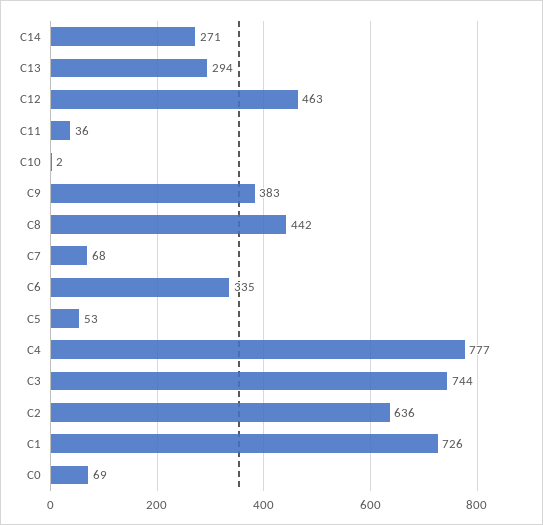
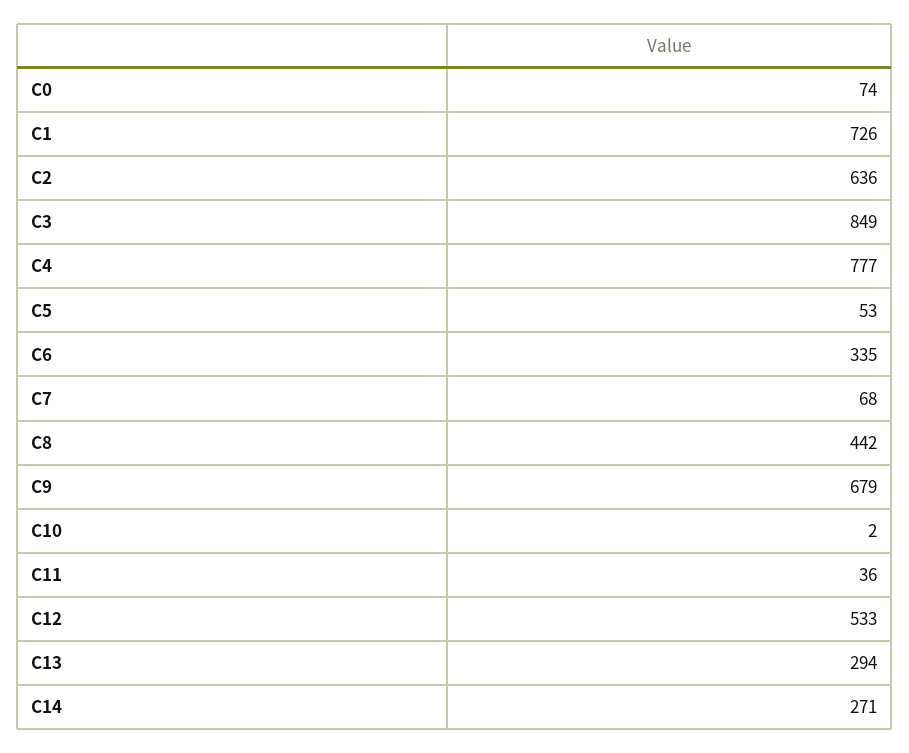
C12: 463 -> 533
C9: 383 -> 679
C3: 744 -> 849
C0: 69 -> 74

